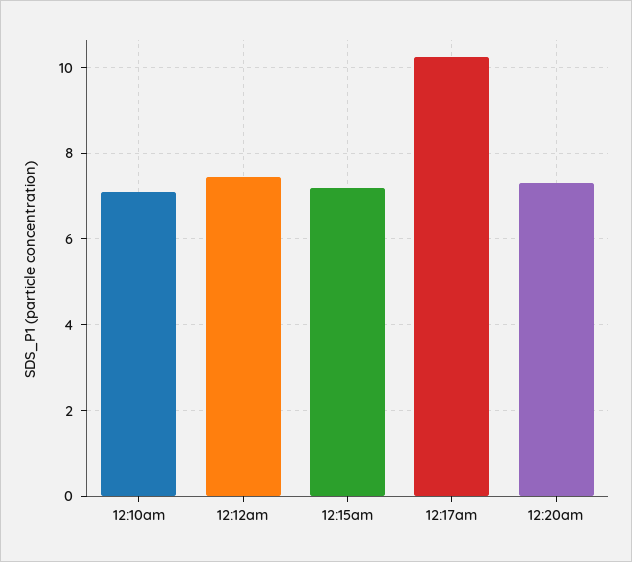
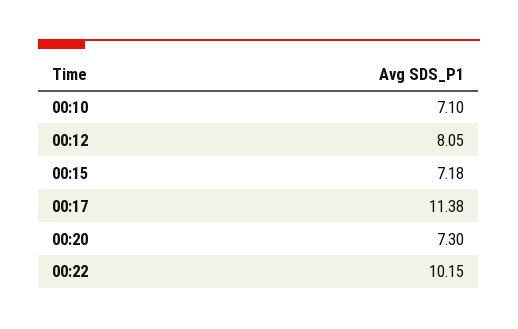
12:12am: 7.4 -> 8.05
12:17am: 10.2 -> 11.38
00:22: none -> 10.15

